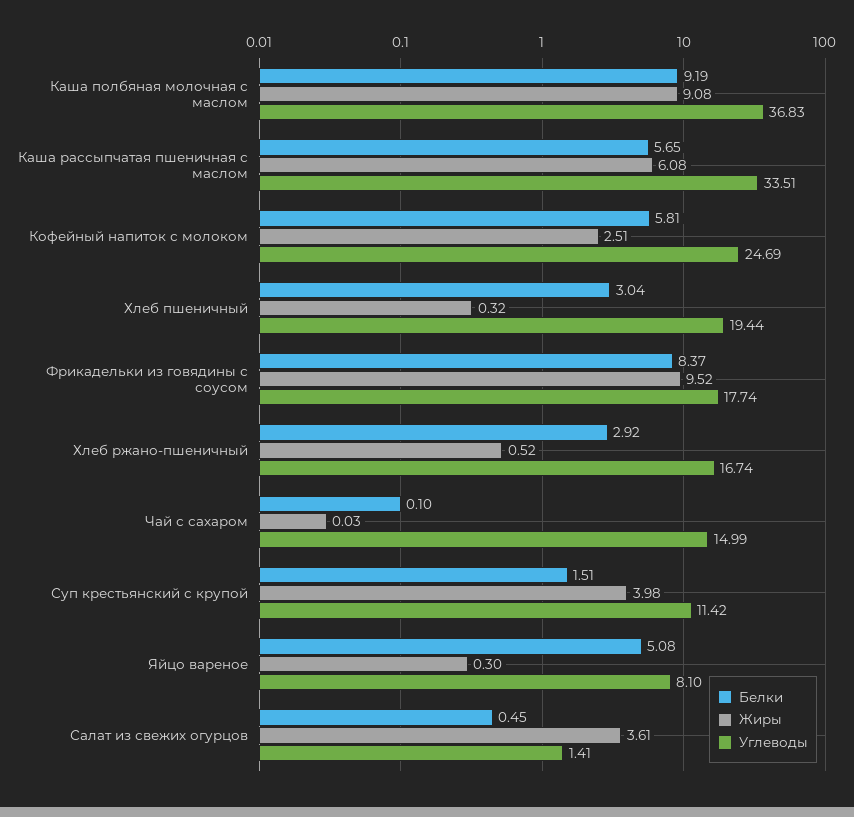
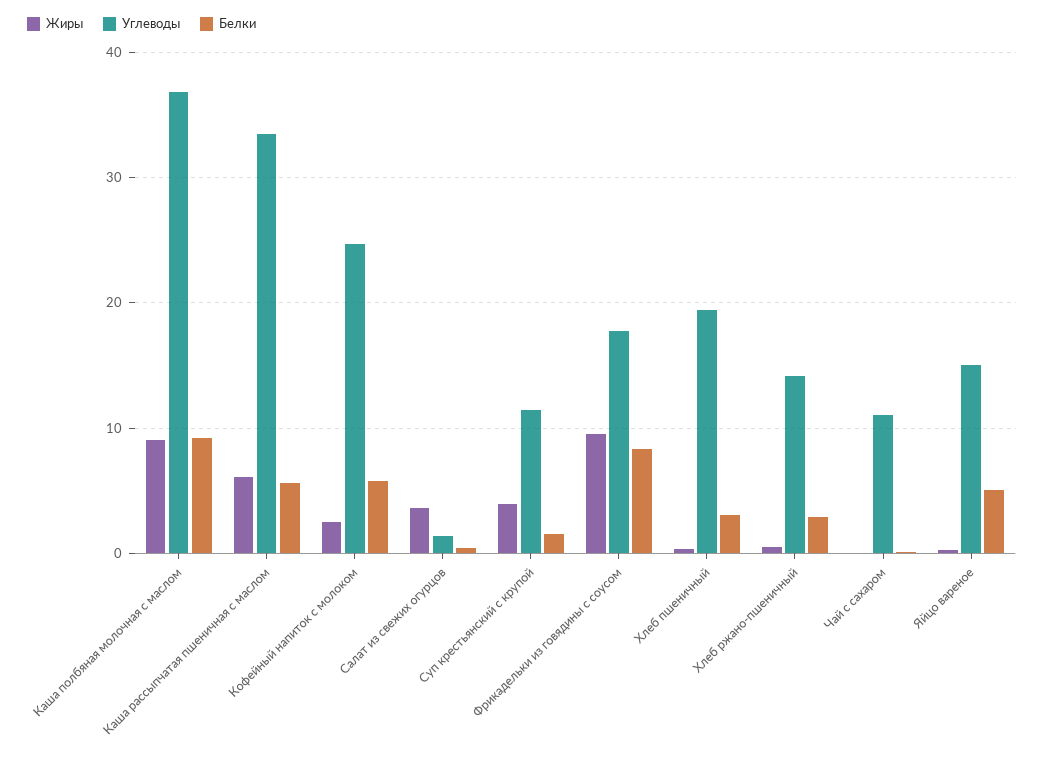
Углеводы, Хлеб ржано-пшеничный: 16.74 -> 14
Углеводы, Чай с сахаром: 14.99 -> 11
Углеводы, Яйцо вареное: 8.1 -> 15

